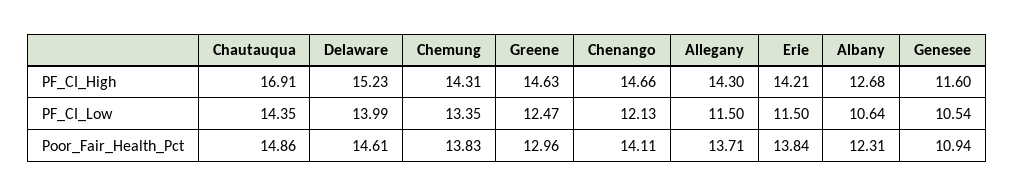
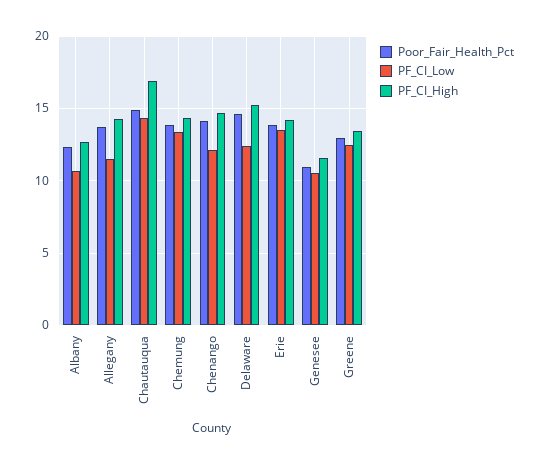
PF_CI_High, Greene: 14.63 -> 13.5
PF_CI_Low, Delaware: 13.99 -> 12.5
PF_CI_Low, Erie: 11.5 -> 13.5

